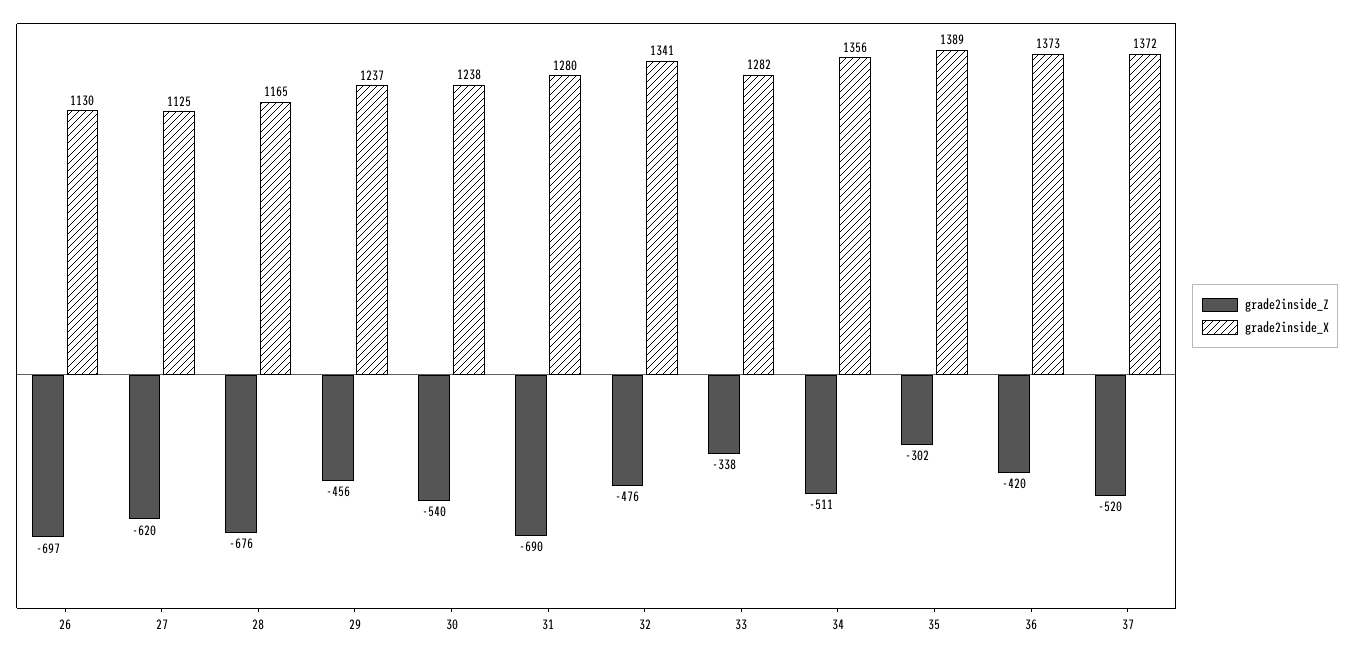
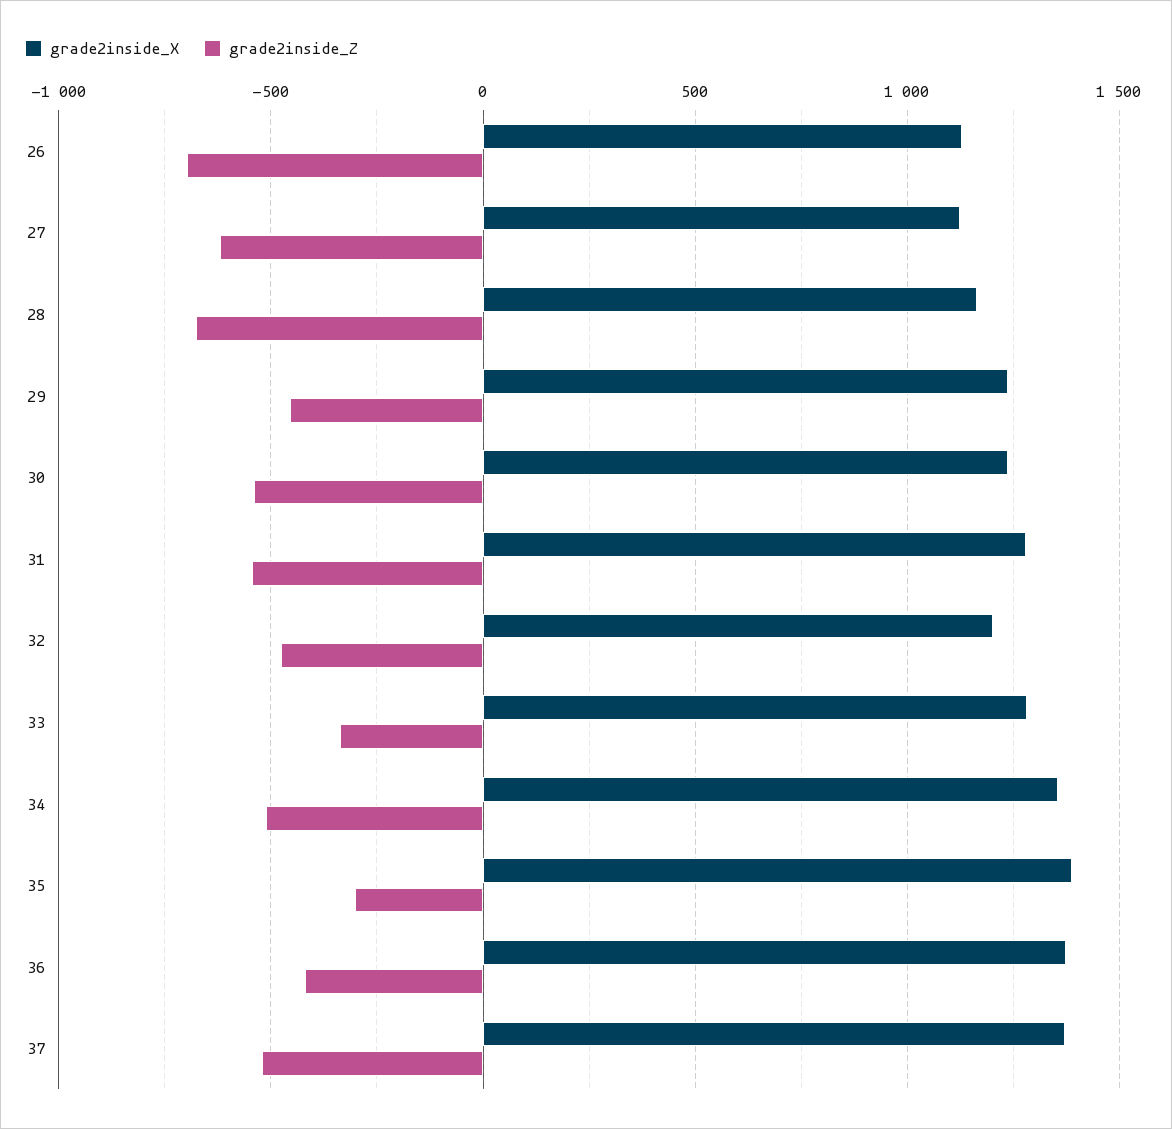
grade2inside_Z, 31: -690 -> -550
grade2inside_X, 32: 1341 -> 1200

